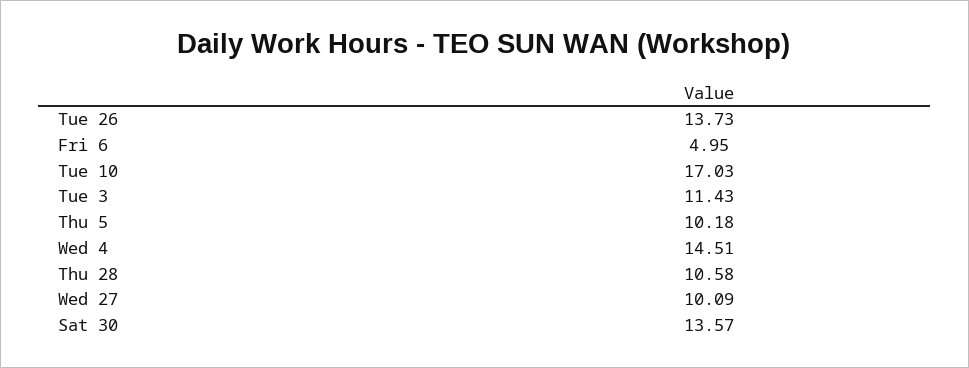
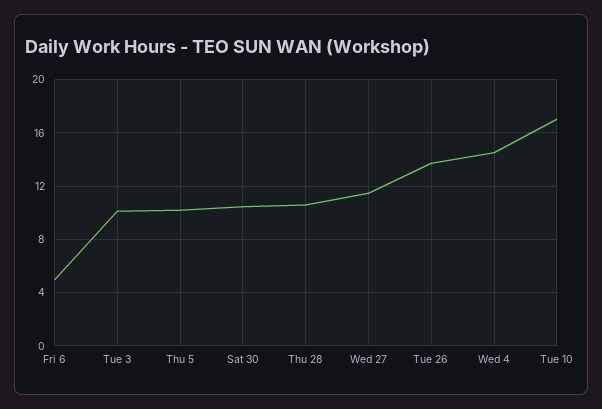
Tue 3: 11.43 -> 10
Wed 27: 10.09 -> 11.5
Sat 30: 13.57 -> 10.5

